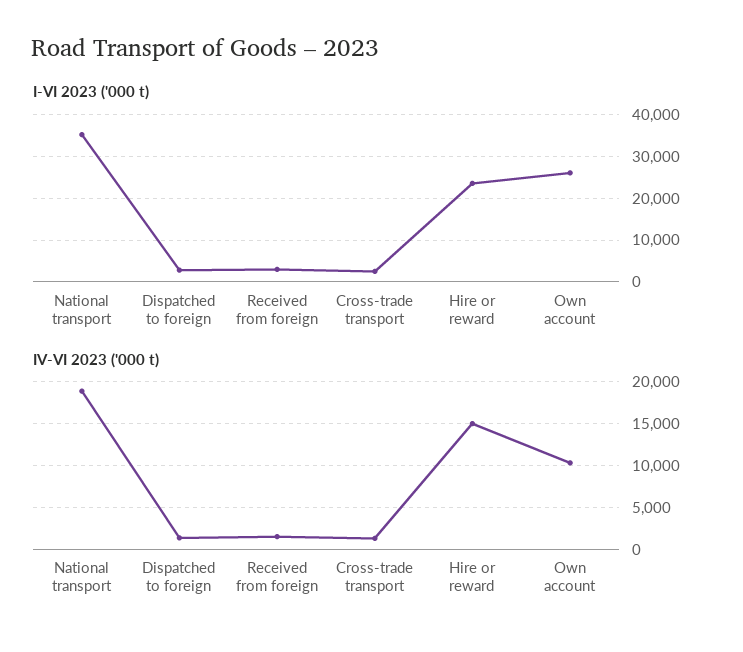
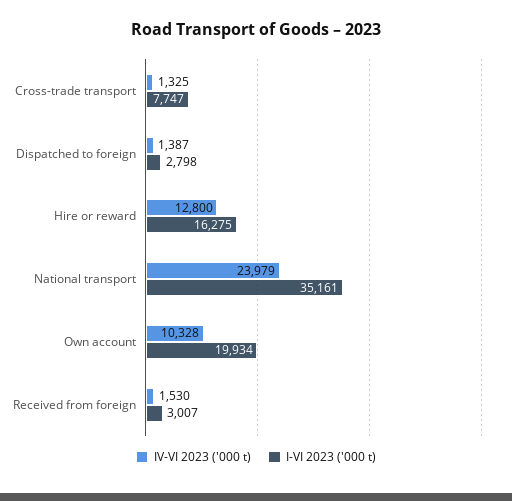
I-VI 2023 ('000 t), Cross-trade transport: 2000 -> 7747
I-VI 2023 ('000 t), Hire or reward: 24000 -> 16275
I-VI 2023 ('000 t), Own account: 26000 -> 19934
IV-VI 2023 ('000 t), National transport: 19000 -> 23979
IV-VI 2023 ('000 t), Hire or reward: 15000 -> 12800

